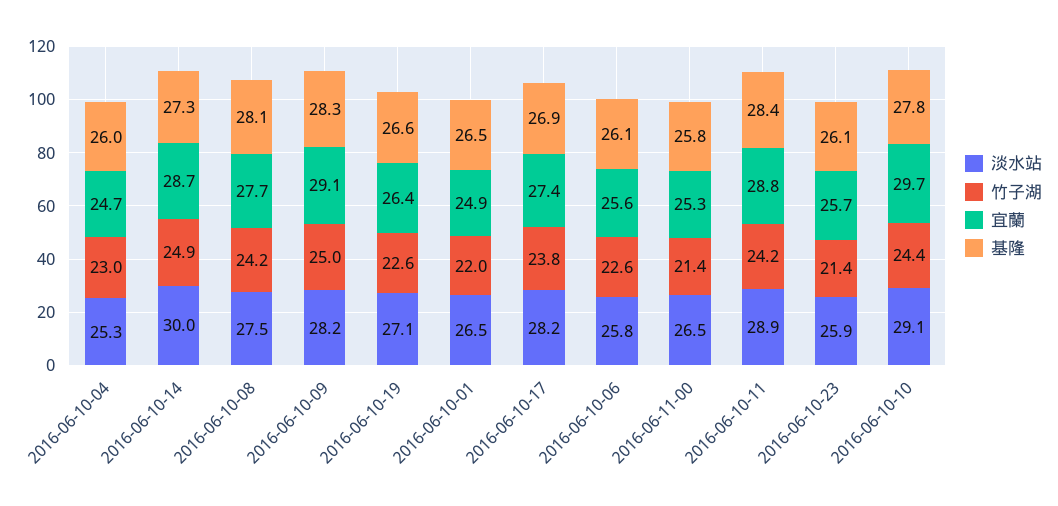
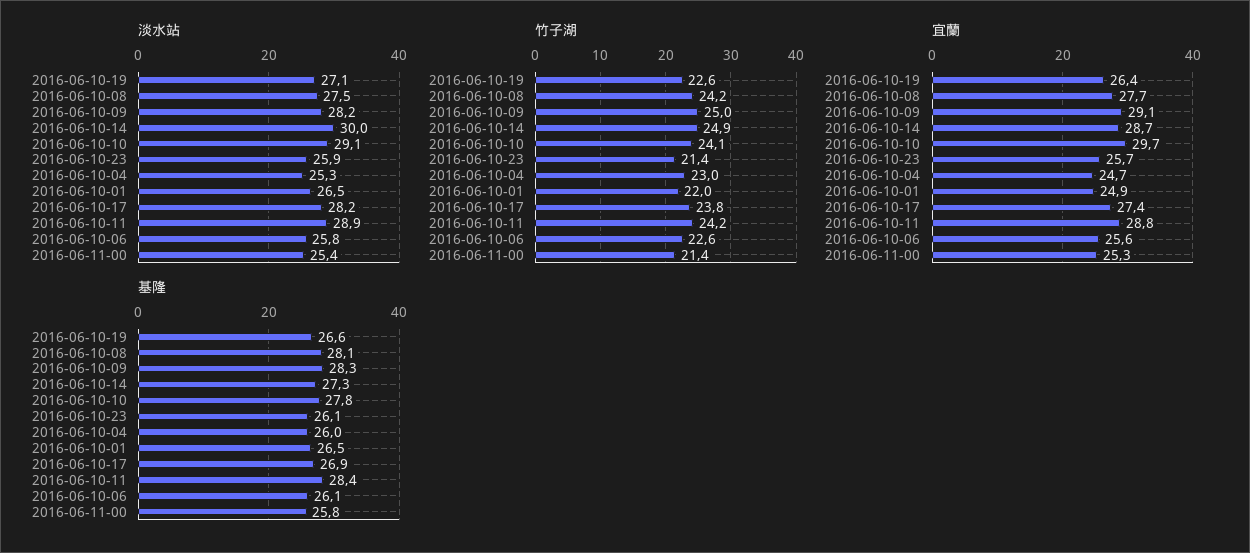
淡水站, 2016-06-11-00: 26.5 -> 25.4
竹子湖, 2016-06-10-10: 24.4 -> 24.1

